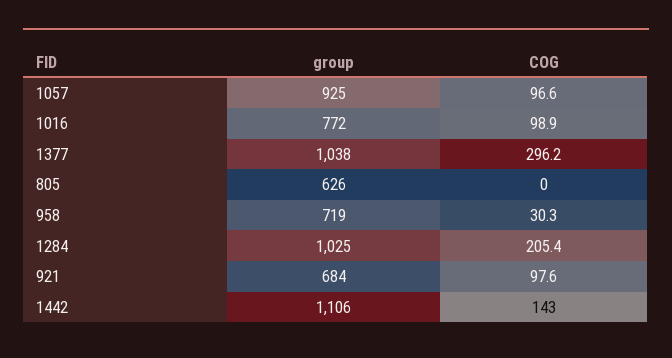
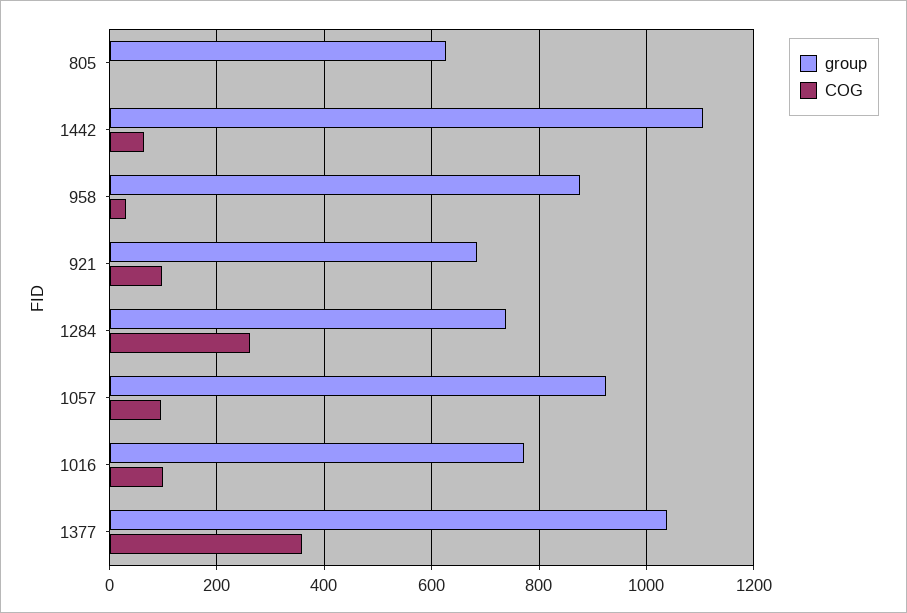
COG, 1377: 296.2 -> 360
group, 958: 719 -> 880
group, 1284: 1025 -> 740
COG, 1284: 205.4 -> 260
COG, 1442: 143 -> 60

